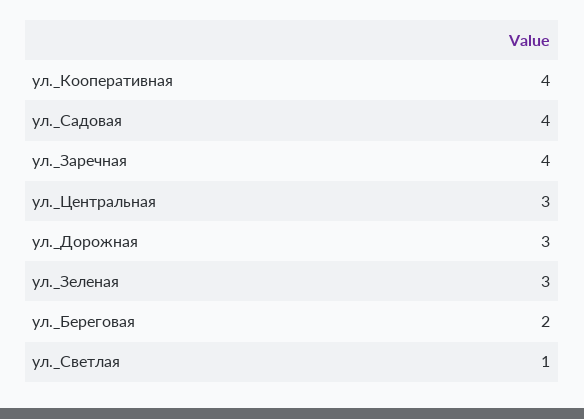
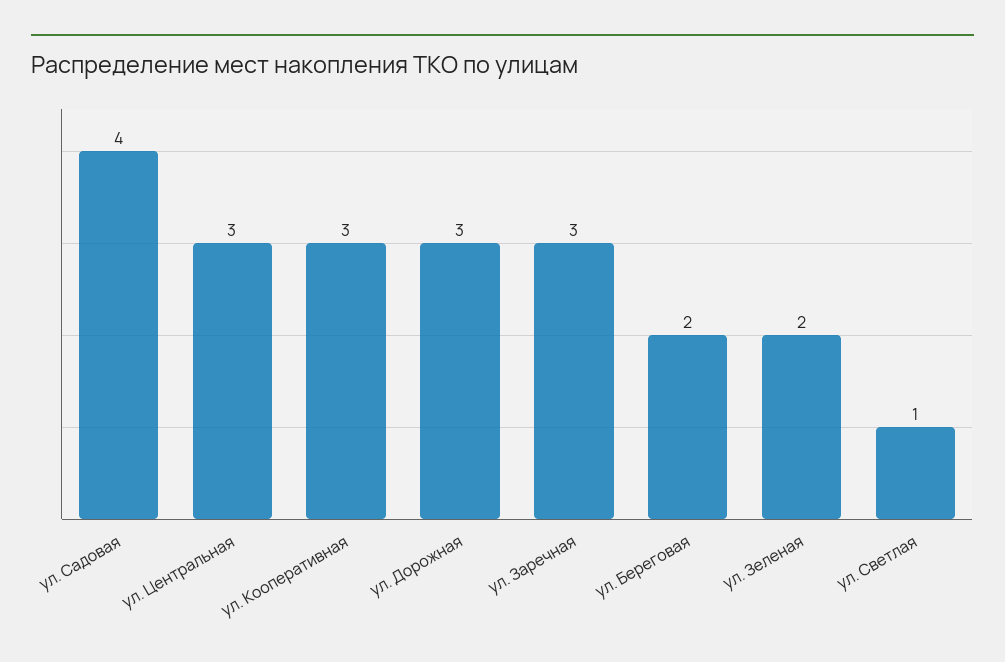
ул._Кооперативная: 4 -> 3
ул._Заречная: 4 -> 3
ул._Зеленая: 3 -> 2

